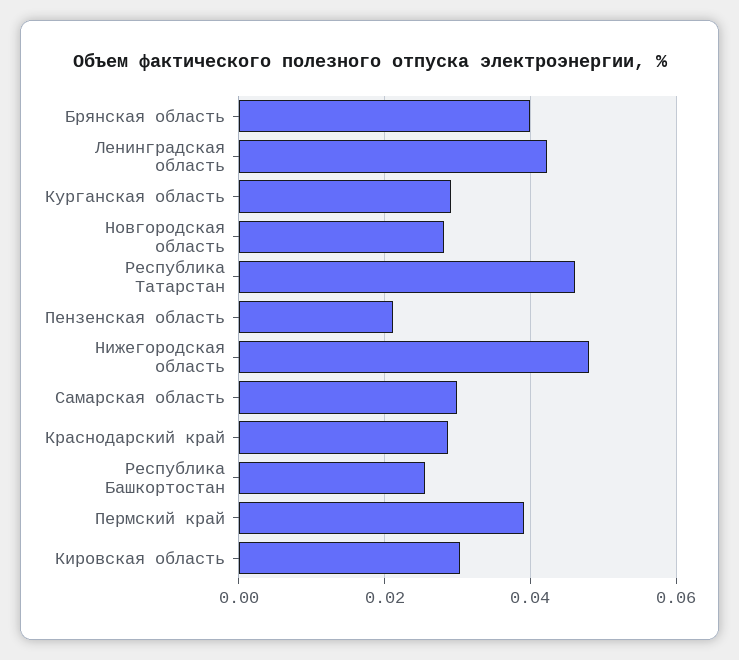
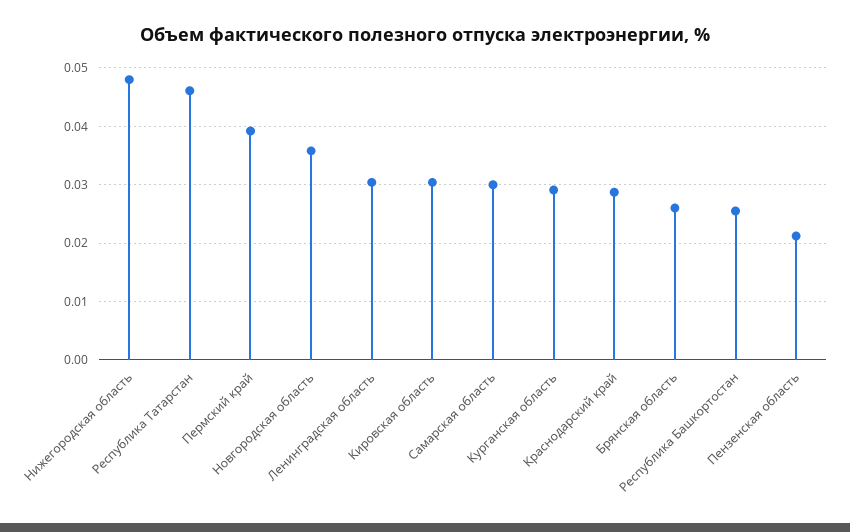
Брянская область: 0.04 -> 0.026
Ленинградская область: 0.042 -> 0.03
Новгородская область: 0.028 -> 0.036

